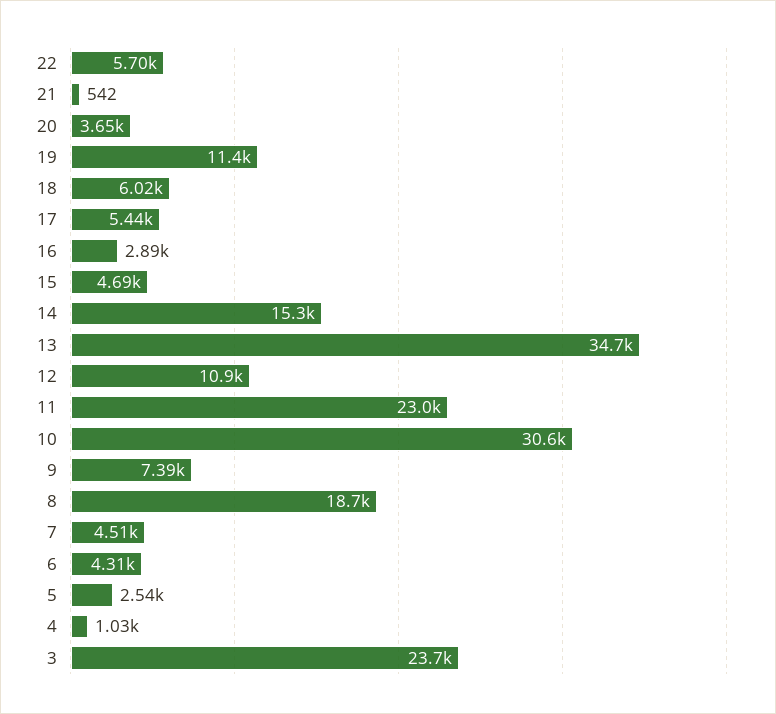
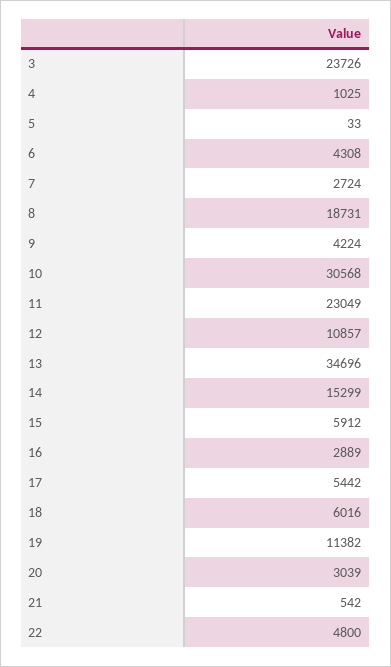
22: 5700 -> 4800
20: 3650 -> 3039
15: 4690 -> 5912
9: 7390 -> 4224
7: 4510 -> 2724
5: 2540 -> 33

